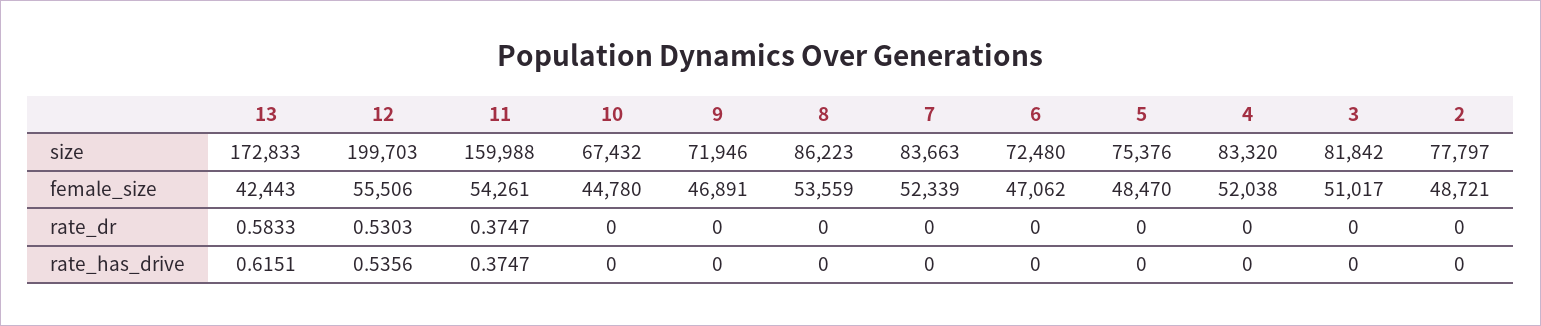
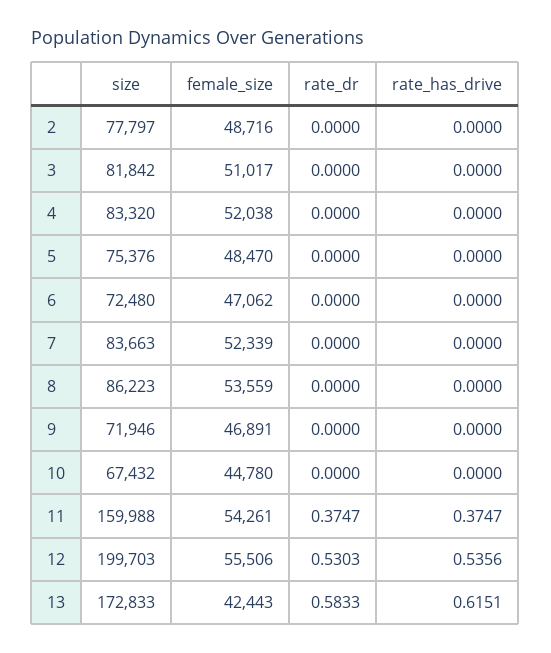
2, female_size: 48721 -> 48716

